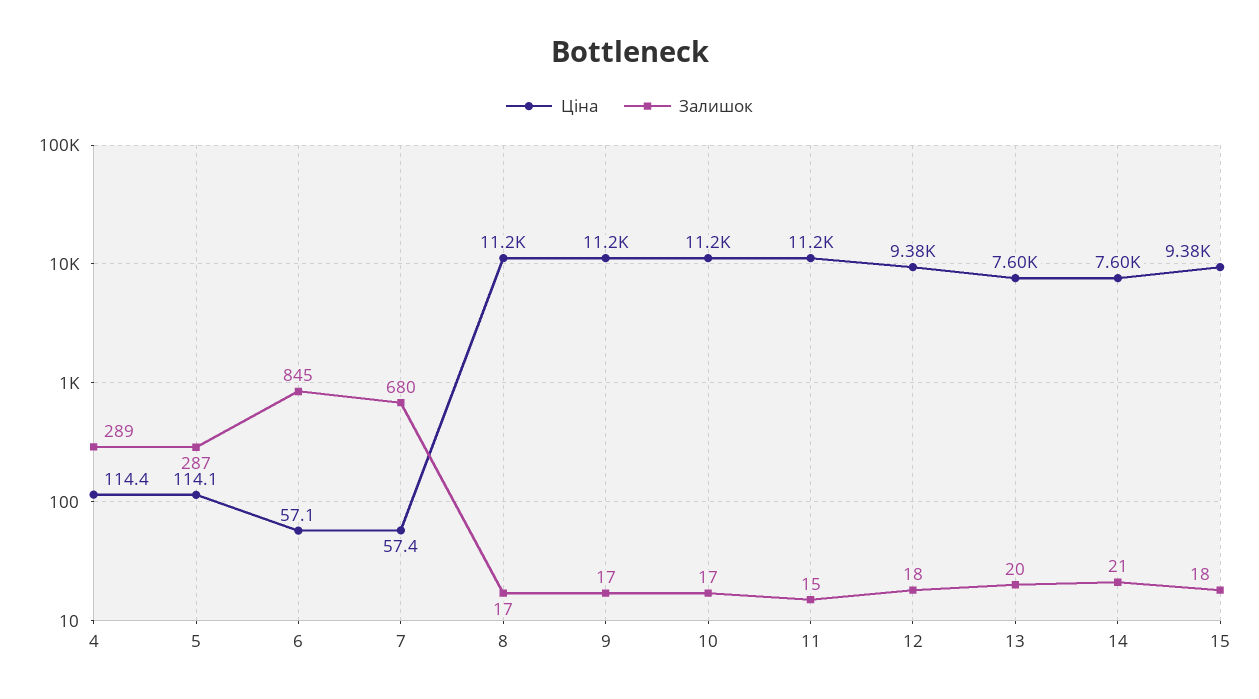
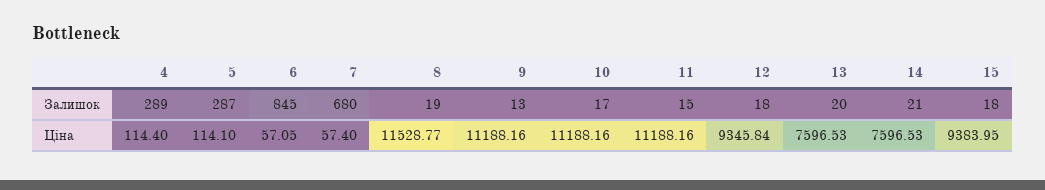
Ціна, 8: 11200 -> 11528.77
Залишок, 8: 17 -> 19
Залишок, 9: 17 -> 13
Ціна, 12: 9380 -> 9345.84

